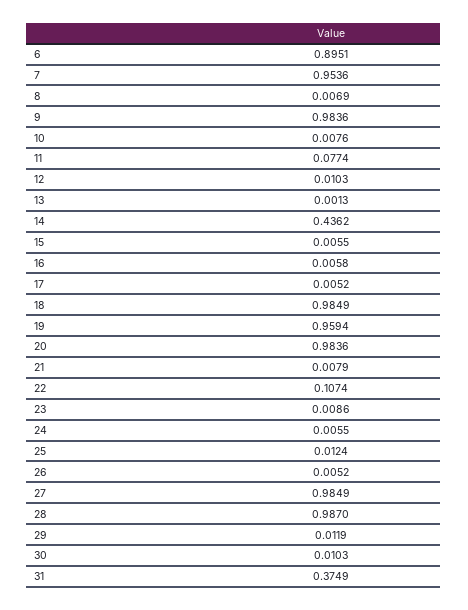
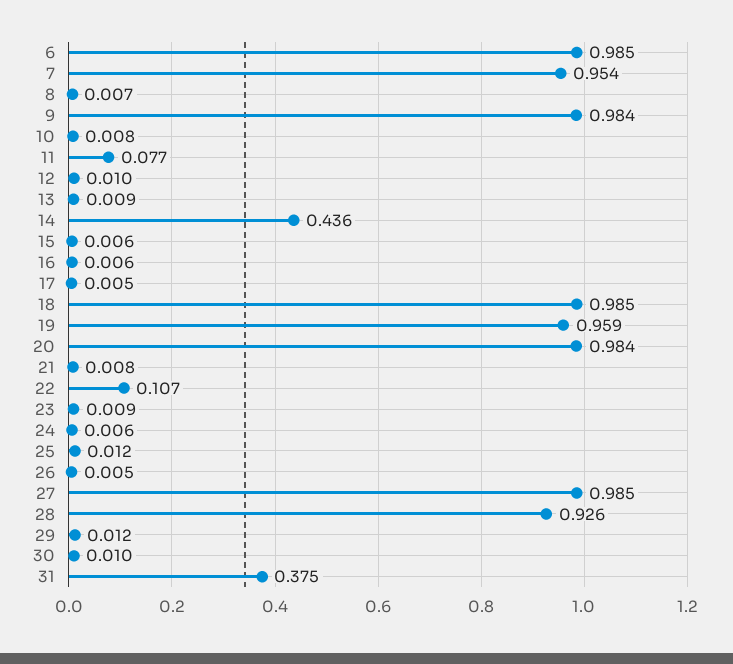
6: 0.8951 -> 0.985
13: 0.0013 -> 0.009
28: 0.987 -> 0.926

